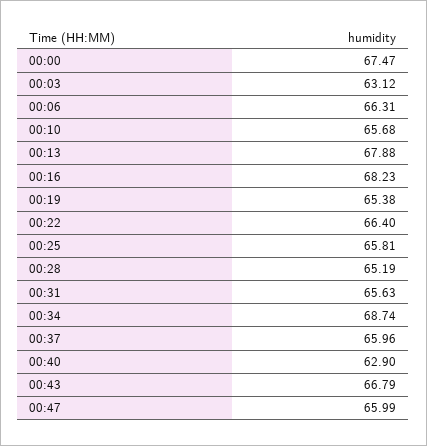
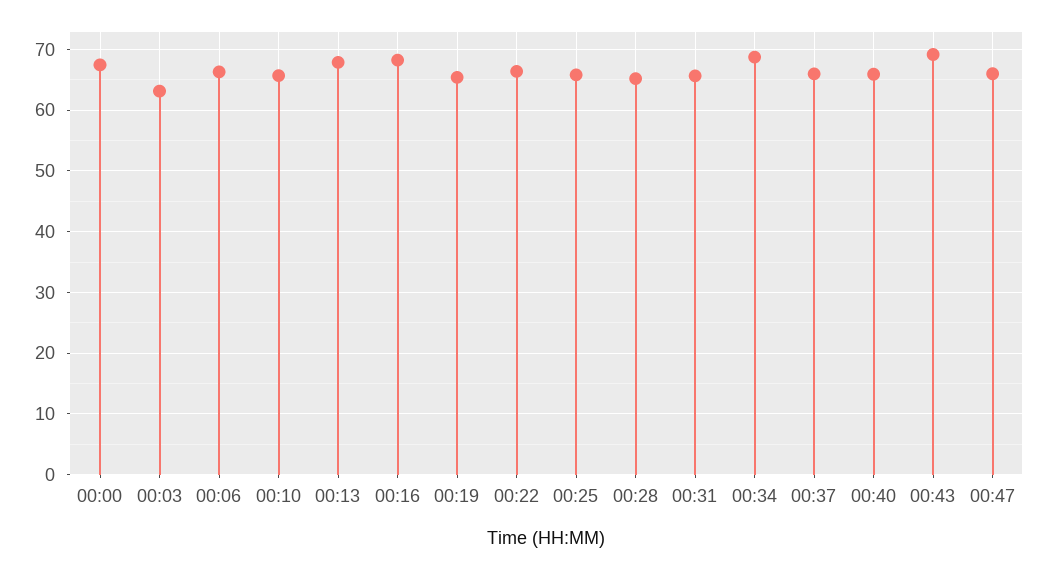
00:40: 62.9 -> 66
00:43: 66.79 -> 69

